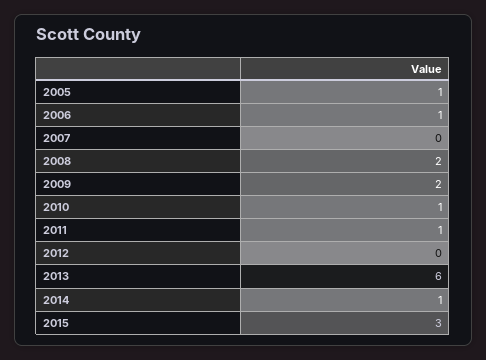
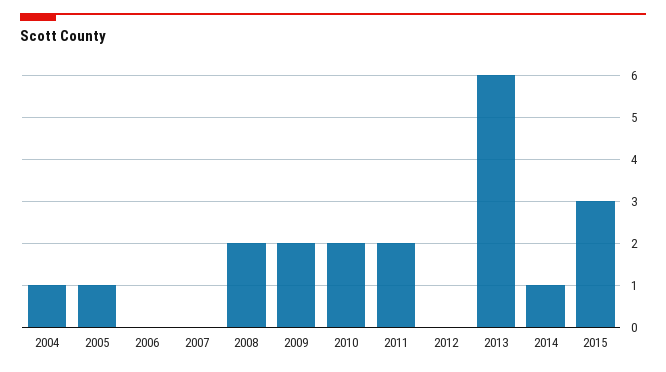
2006: 1 -> 0
2010: 1 -> 2
2011: 1 -> 2
2004: none -> 1

